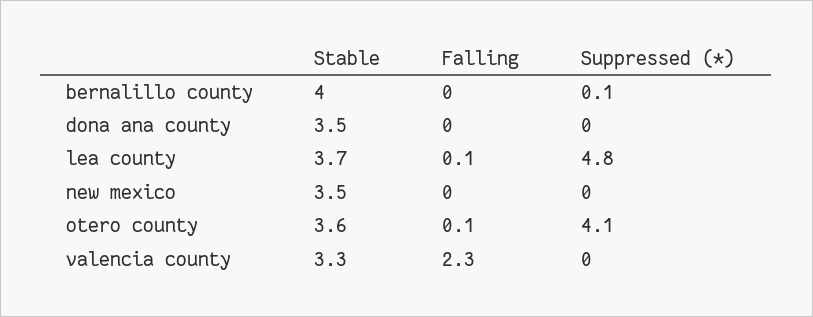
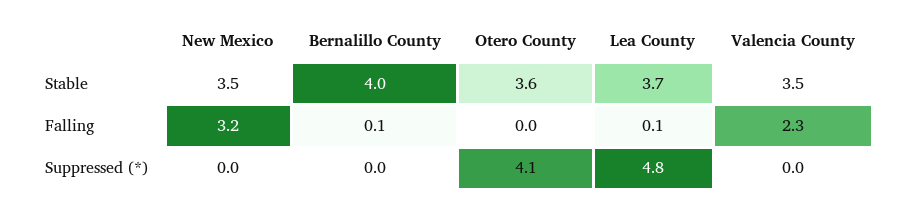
Falling, bernalillo county: 0 -> 0.1
Suppressed (*), bernalillo county: 0.1 -> 0
Stable, dona ana county: 3.5 -> none
Falling, dona ana county: 0 -> none
Suppressed (*), dona ana county: 0 -> none
Falling, new mexico: 0 -> 3.2
Falling, otero county: 0.1 -> 0
Stable, valencia county: 3.3 -> 3.5

